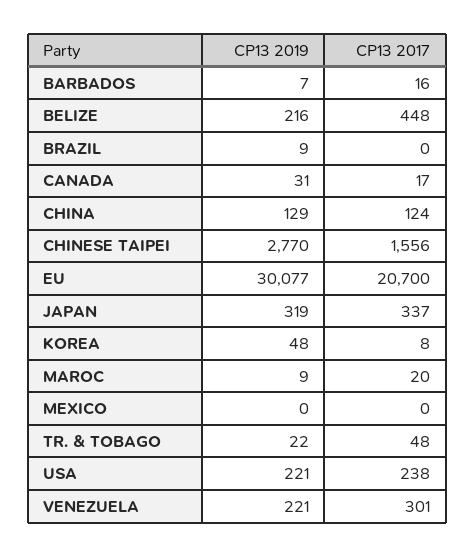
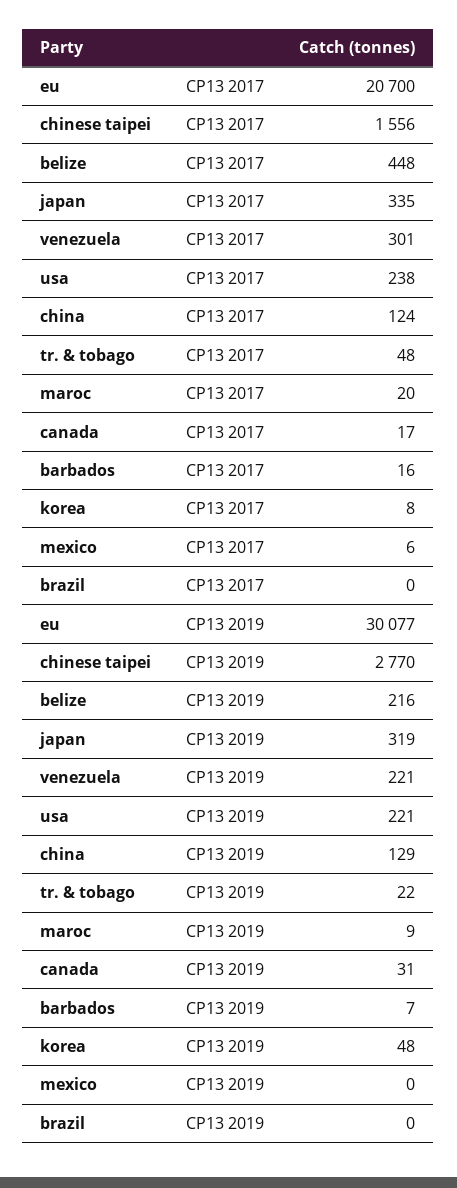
CP13 2019, BRAZIL: 9 -> 0
CP13 2017, JAPAN: 337 -> 335
CP13 2017, MEXICO: 0 -> 6

